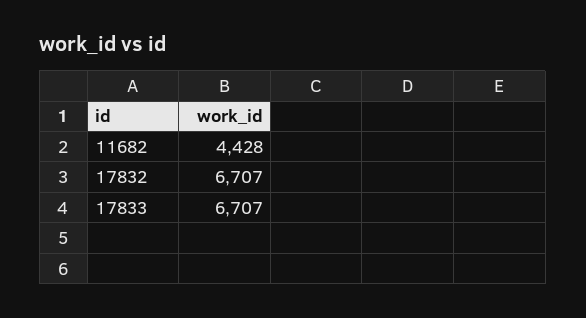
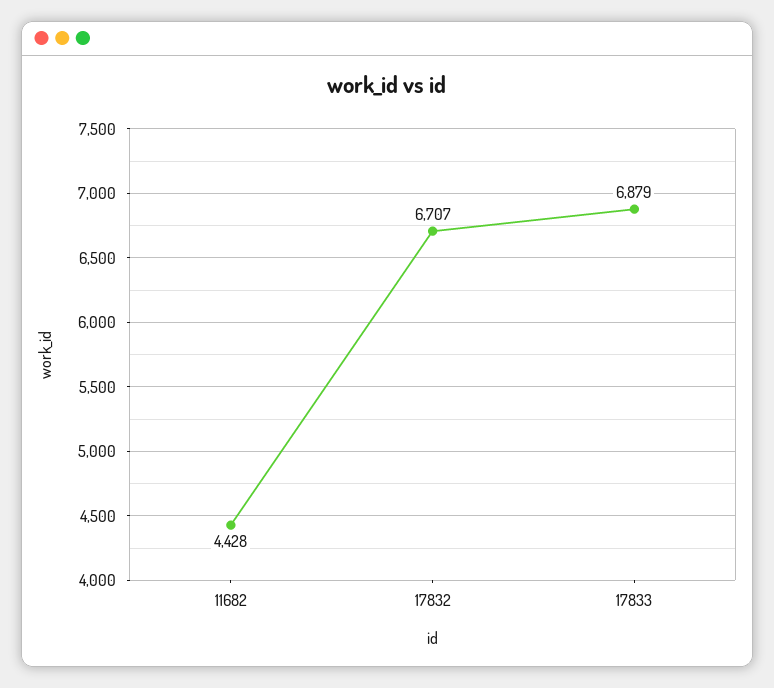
17833: 6707 -> 6879

